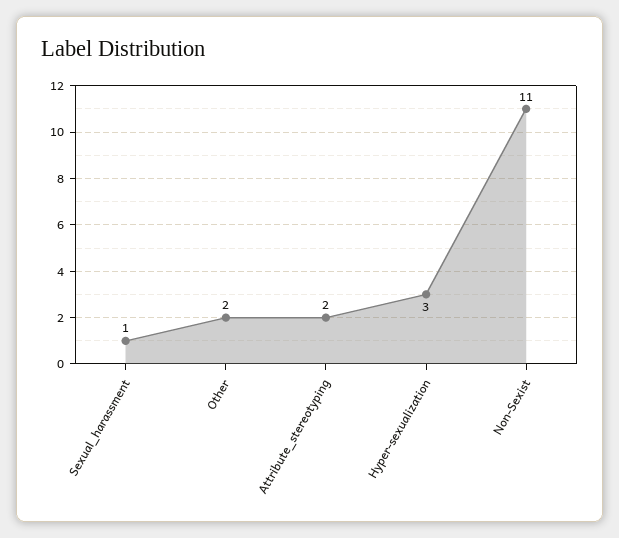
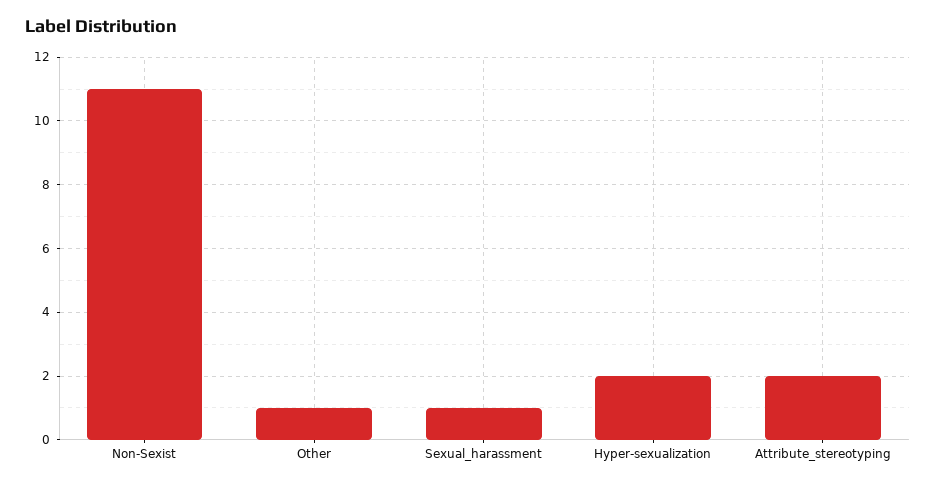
Other: 2 -> 1
Hyper-sexualization: 3 -> 2

